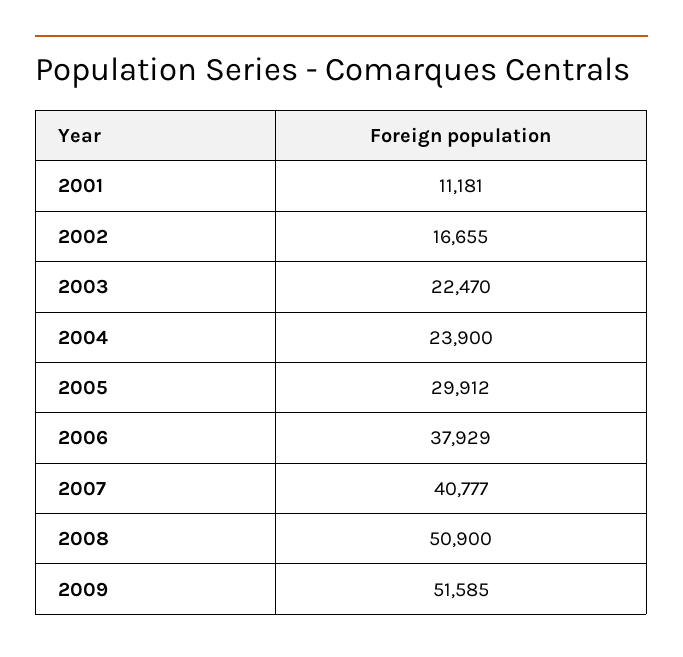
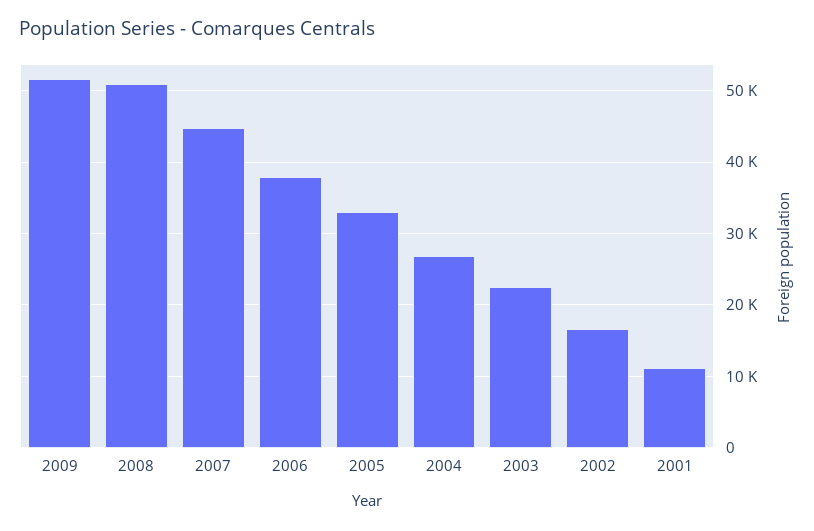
2004: 23900 -> 27000
2005: 29912 -> 33000
2007: 40777 -> 45000

